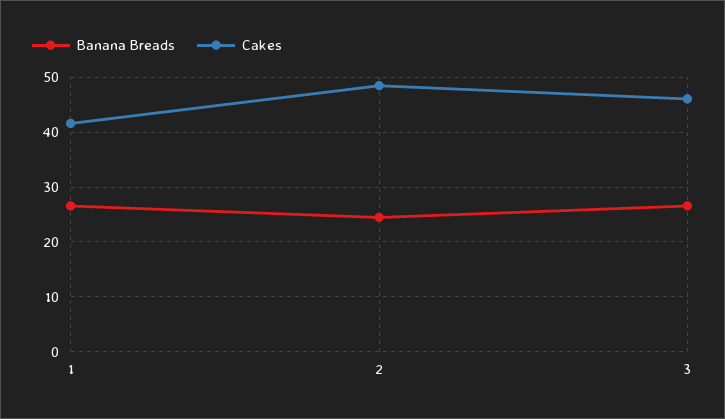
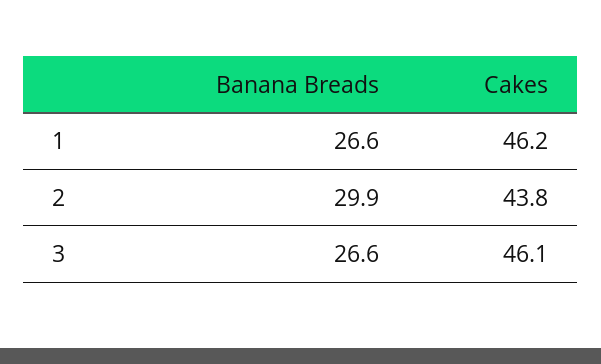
Cakes, 1: 42 -> 46.2
Banana Breads, 2: 24 -> 29.9
Cakes, 2: 48 -> 43.8

